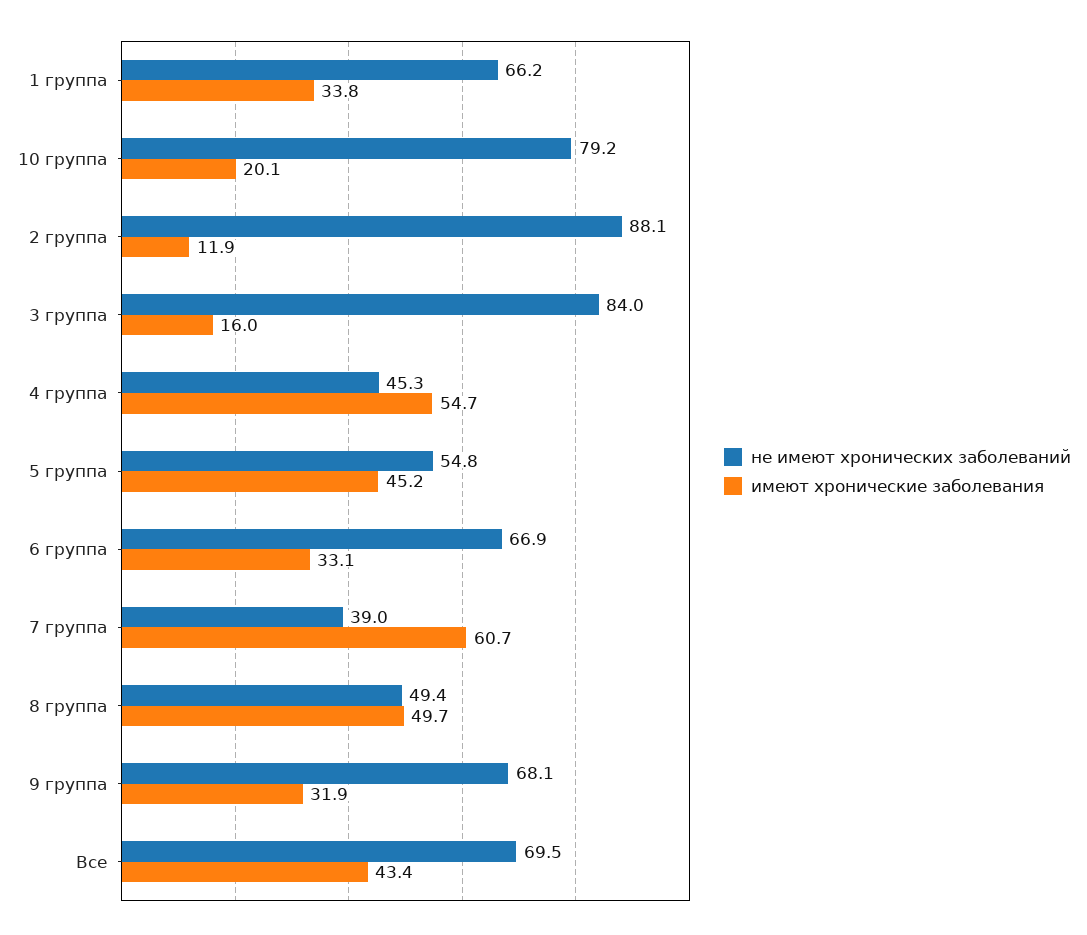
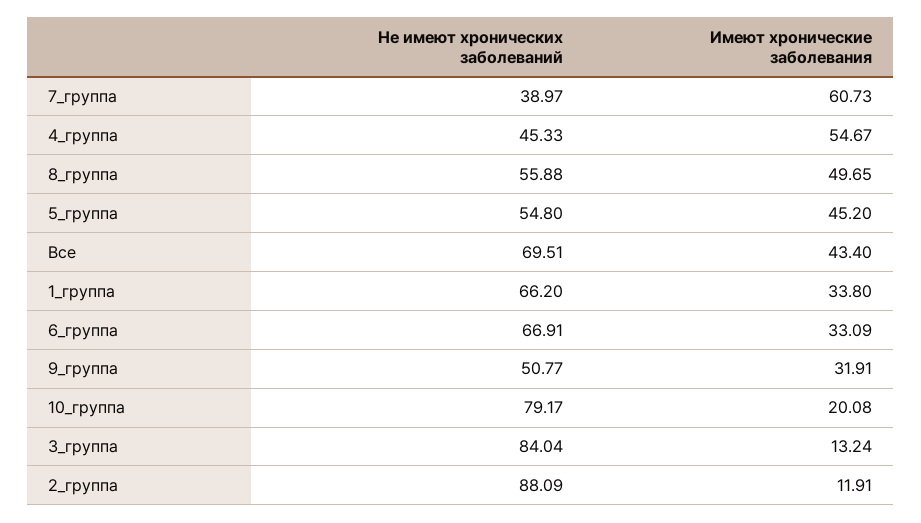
имеют хронические заболевания, 3 группа: 16 -> 13.24
не имеют хронических заболеваний, 8 группа: 49.4 -> 55.88
не имеют хронических заболеваний, 9 группа: 68.1 -> 50.77

